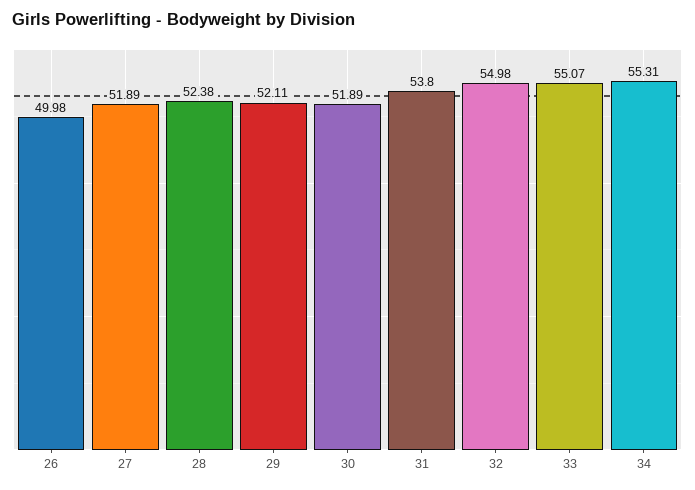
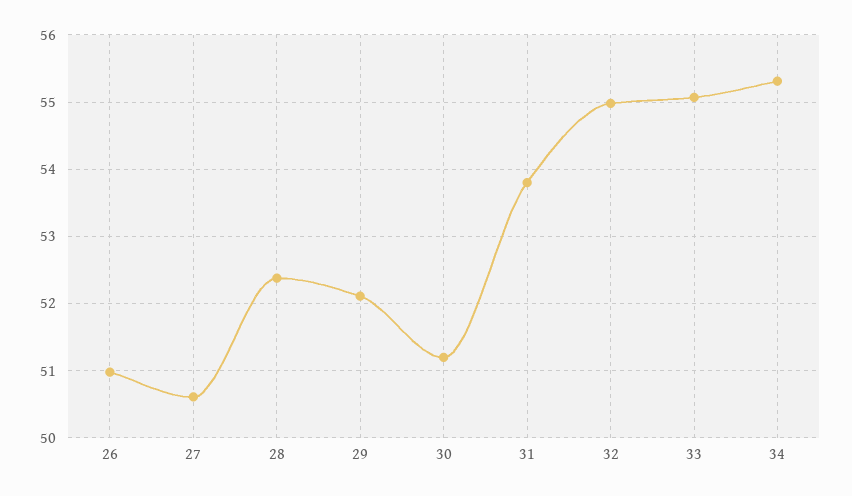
26: 49.98 -> 51
27: 51.89 -> 50.6
30: 51.89 -> 51.2

